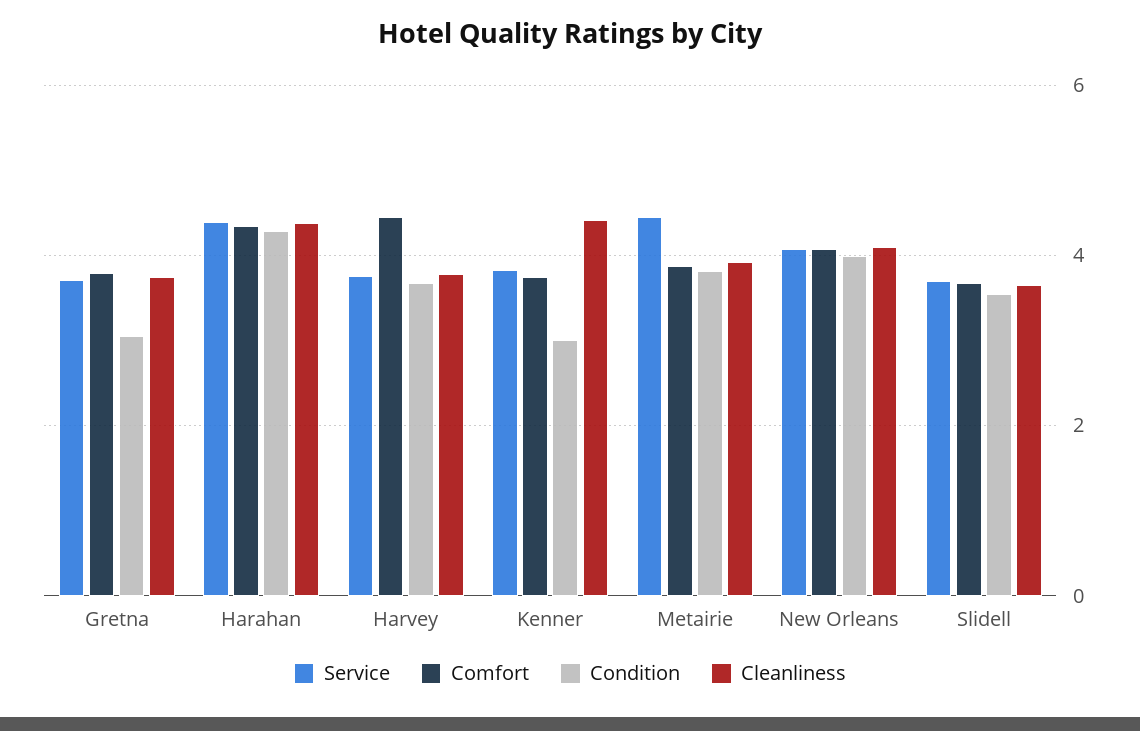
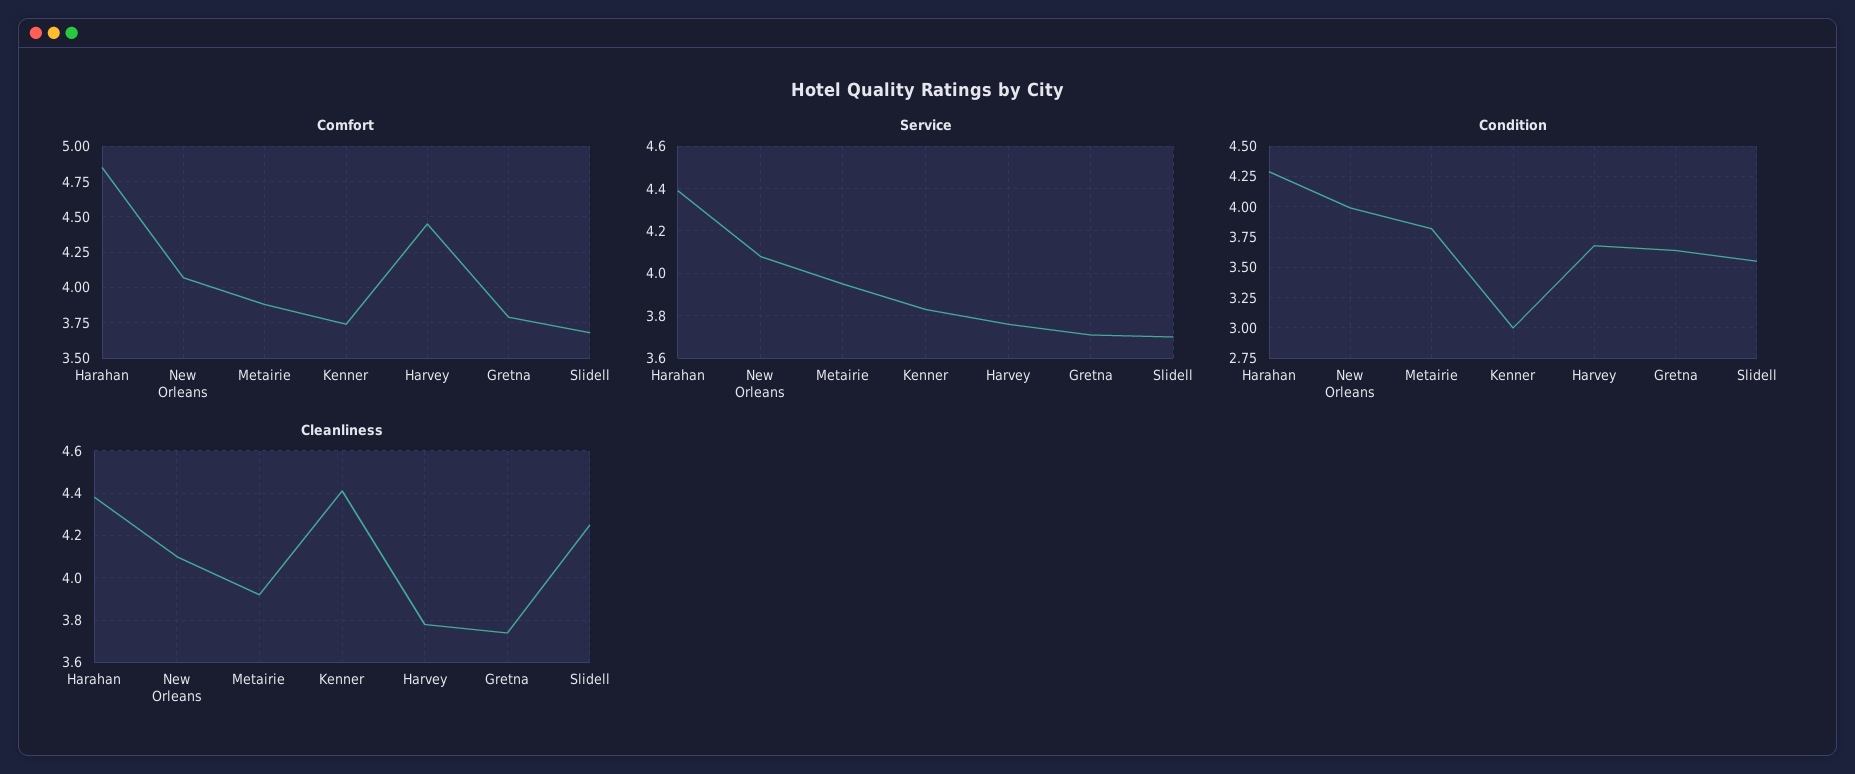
Condition, Gretna: 3 -> 3.65
Comfort, Harahan: 4.4 -> 4.85
Service, Metairie: 4.4 -> 3.95
Cleanliness, Slidell: 3.6 -> 4.25

